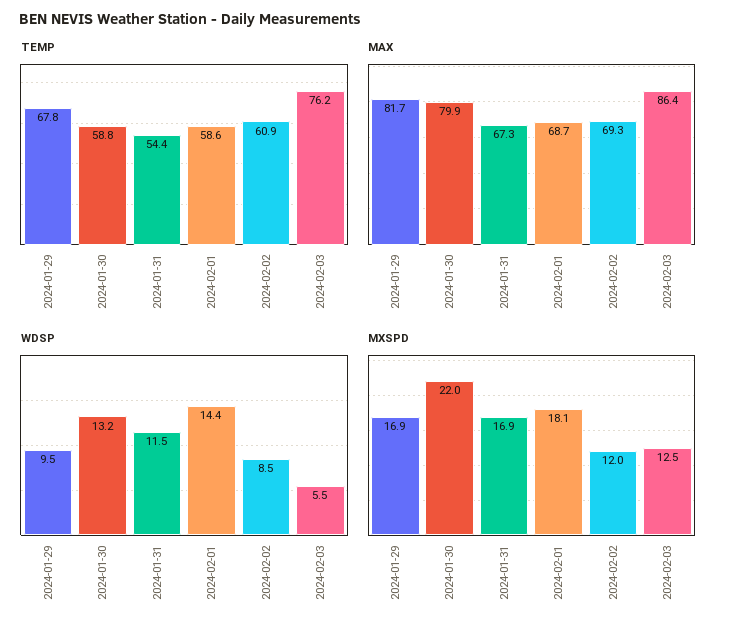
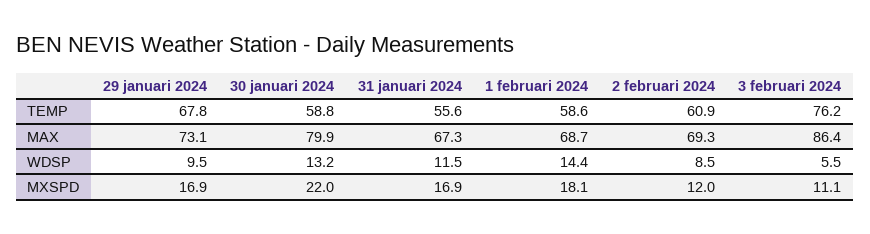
TEMP, 2024-01-31: 54.4 -> 55.6
MAX, 2024-01-29: 81.7 -> 73.1
MXSPD, 2024-02-03: 12.5 -> 11.1

